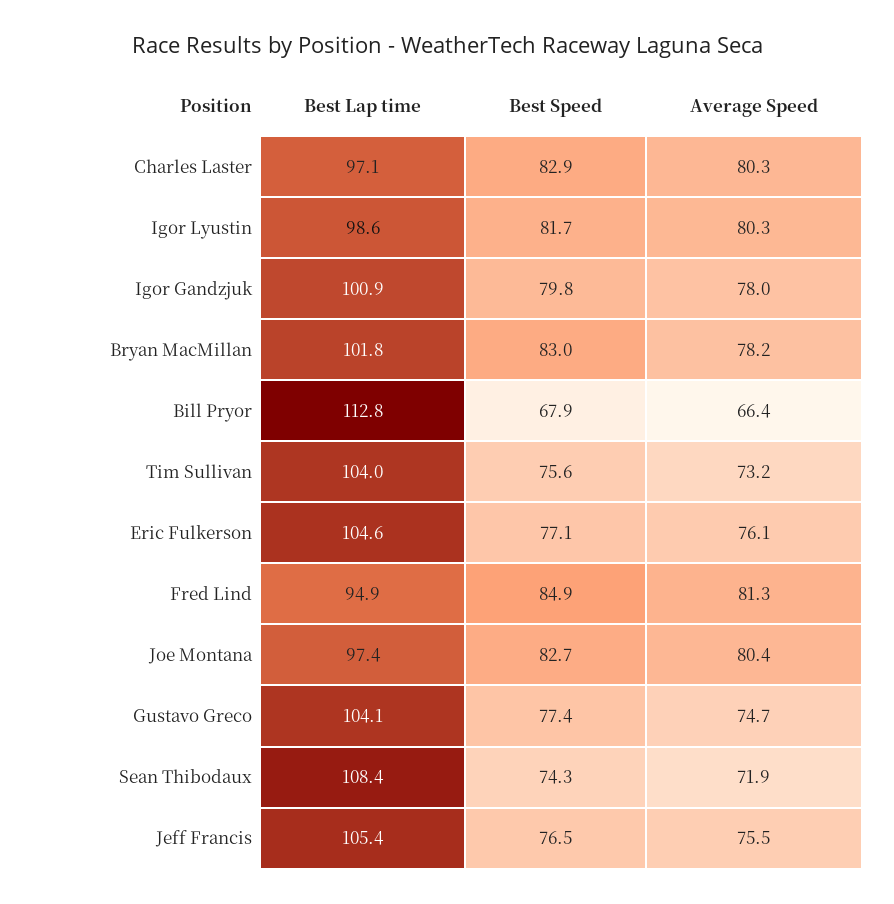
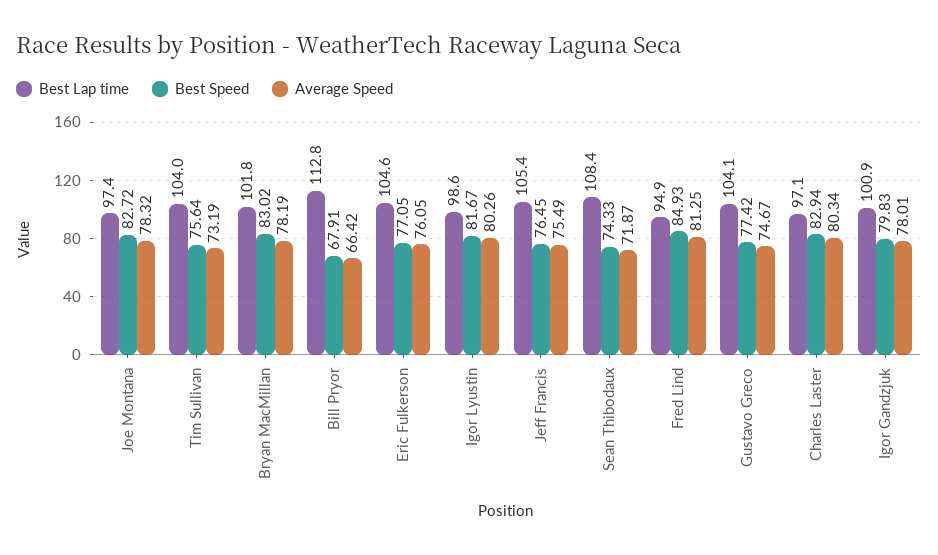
Average Speed, Joe Montana: 80.4 -> 78.32

